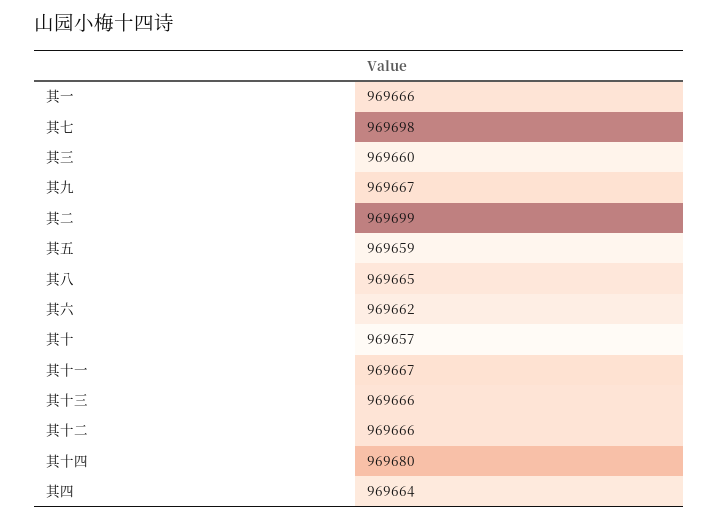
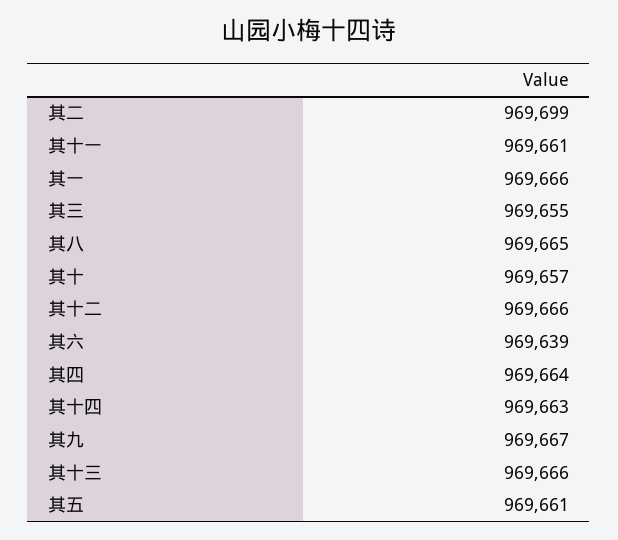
其七: 969698 -> none
其三: 969660 -> 969655
其五: 969659 -> 969661
其六: 969662 -> 969639
其十一: 969667 -> 969661
其十四: 969680 -> 969663

